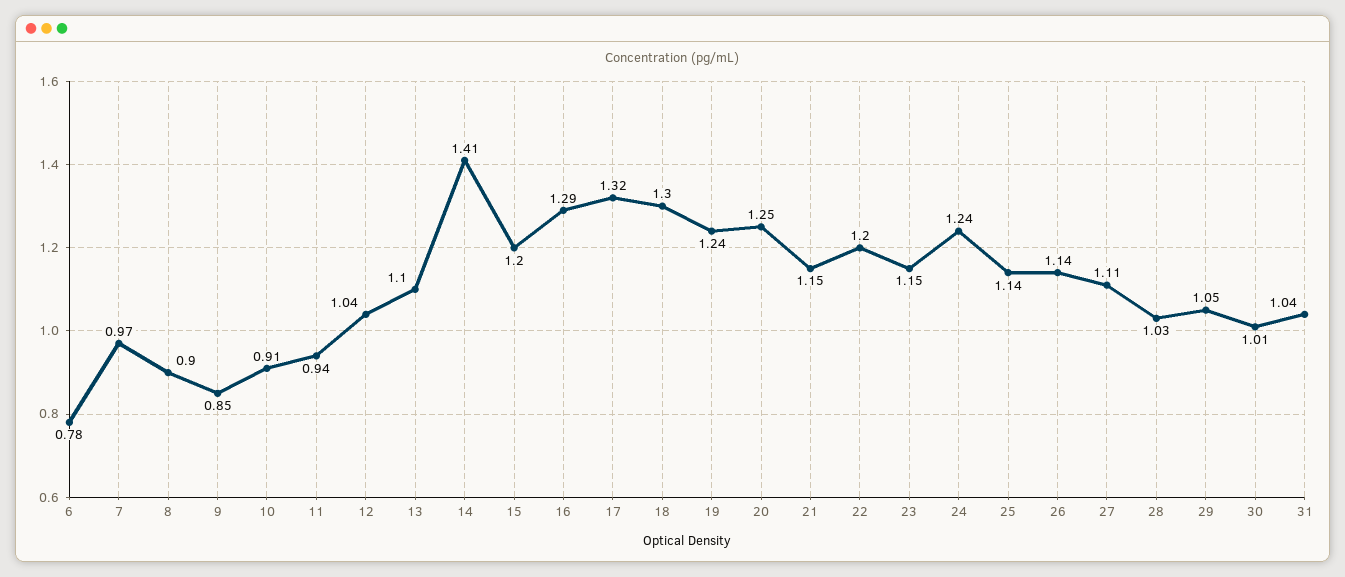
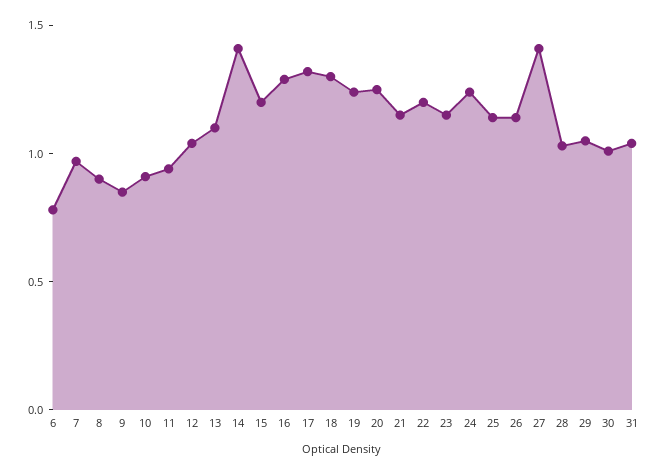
27: 1.11 -> 1.4

